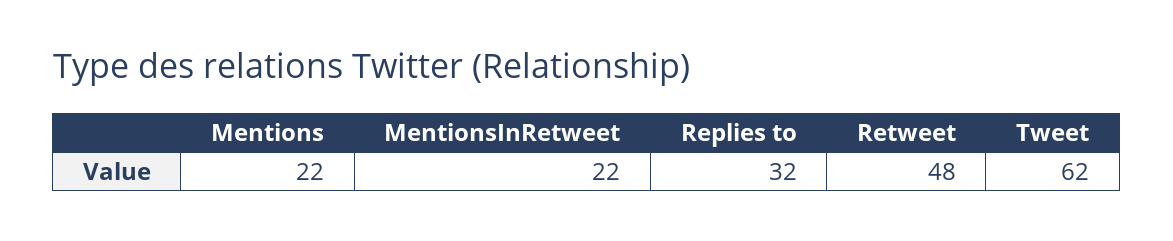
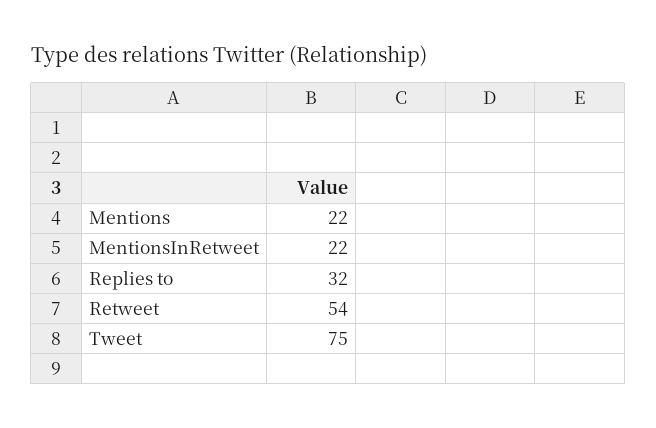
Retweet: 48 -> 54
Tweet: 62 -> 75

